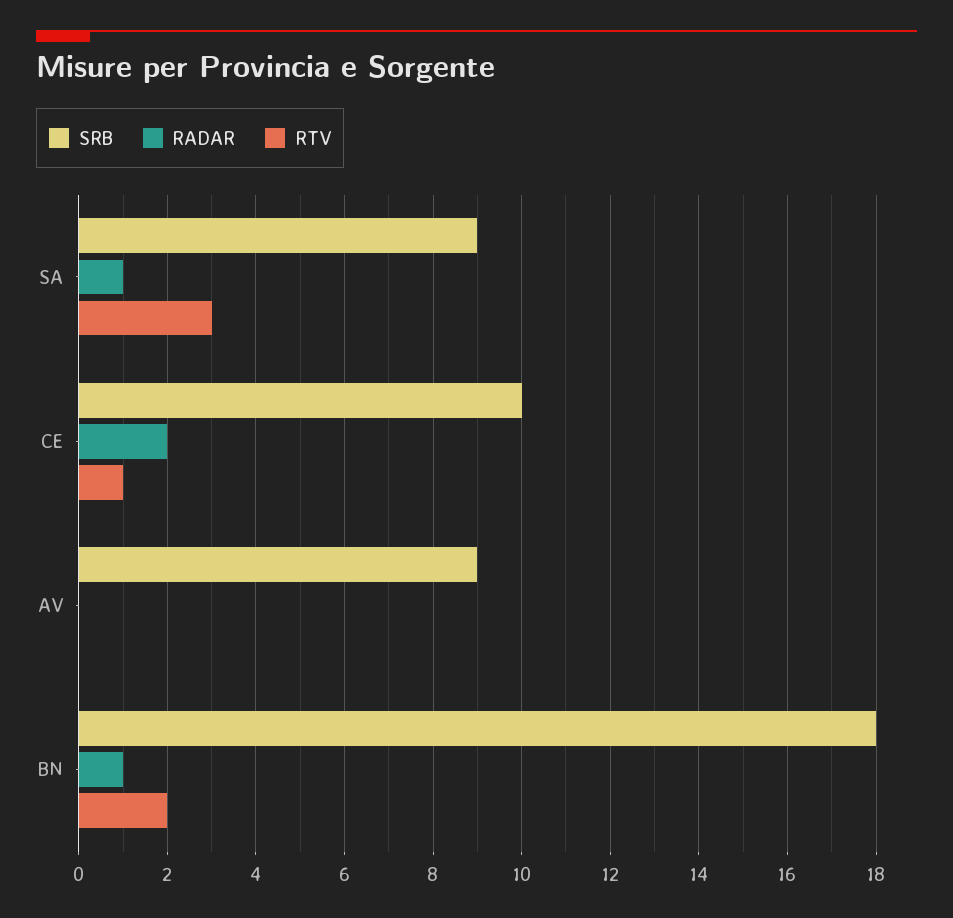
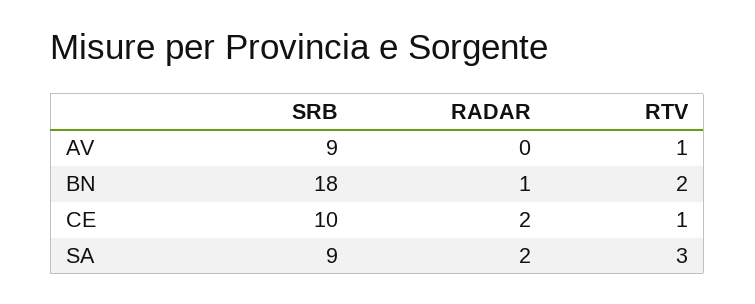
RADAR, SA: 1 -> 2
RTV, AV: 0 -> 1

